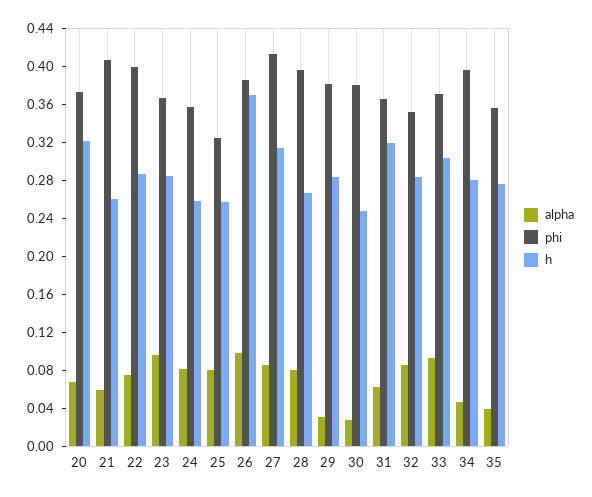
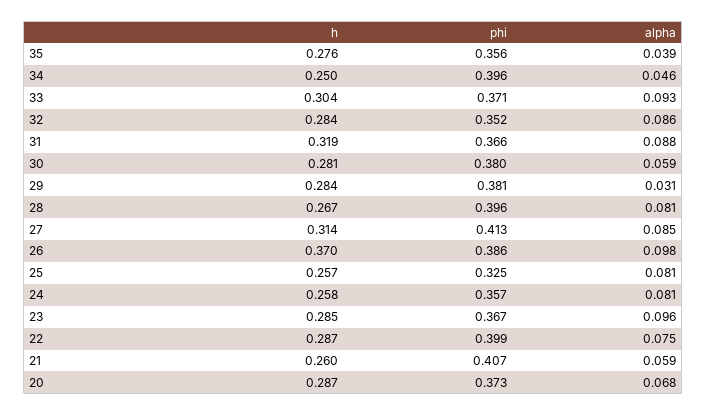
h, 20: 0.32 -> 0.287
alpha, 30: 0.03 -> 0.059
h, 30: 0.25 -> 0.281
alpha, 31: 0.06 -> 0.088
h, 34: 0.28 -> 0.25

